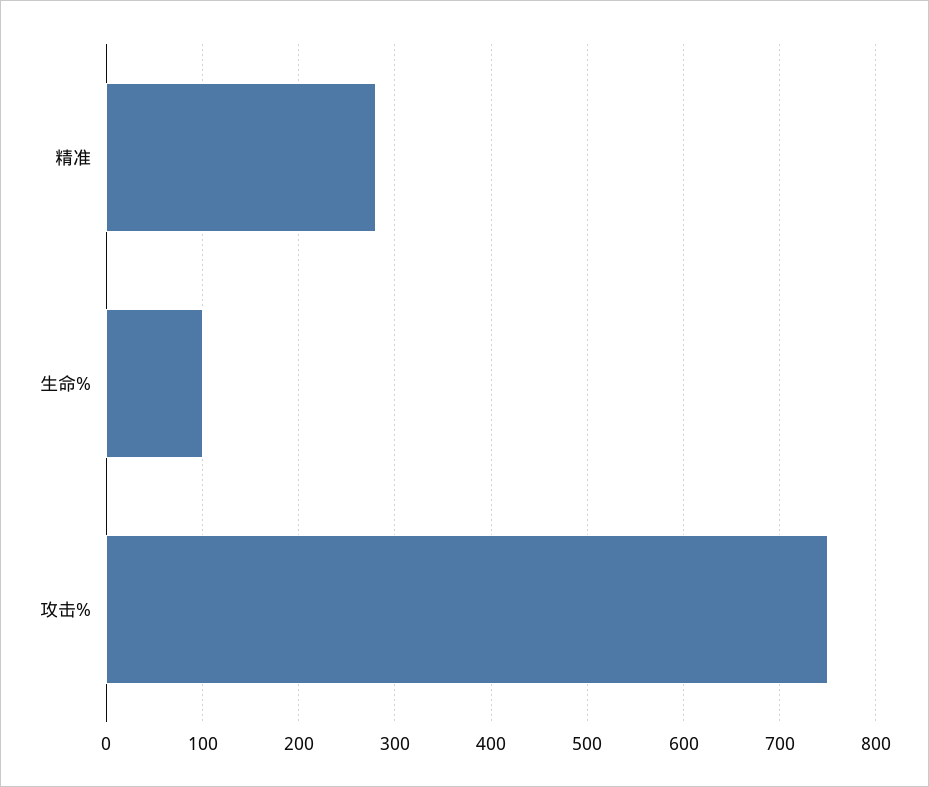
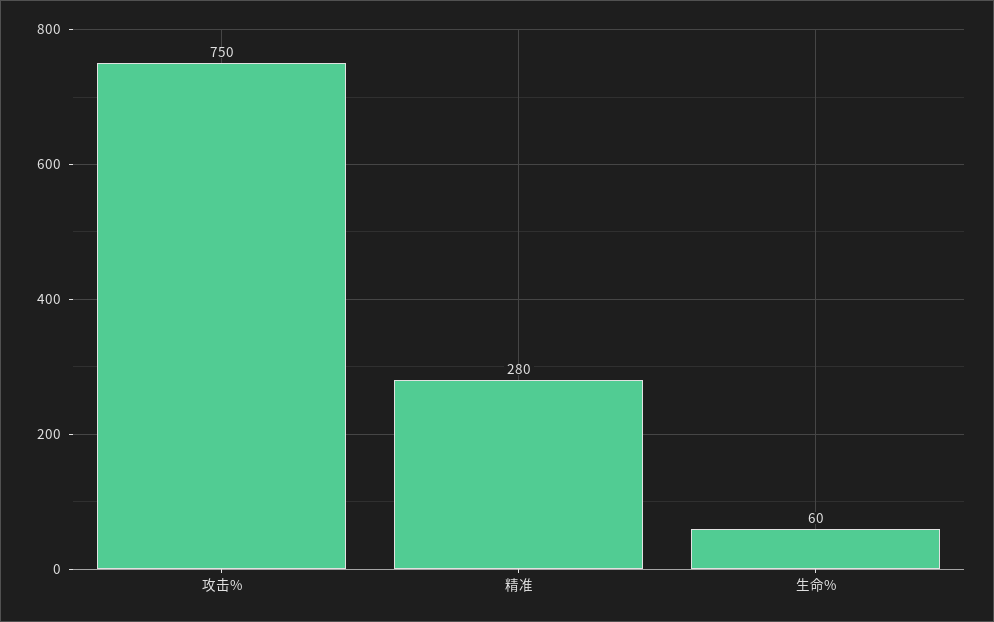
生命%: 100 -> 60

